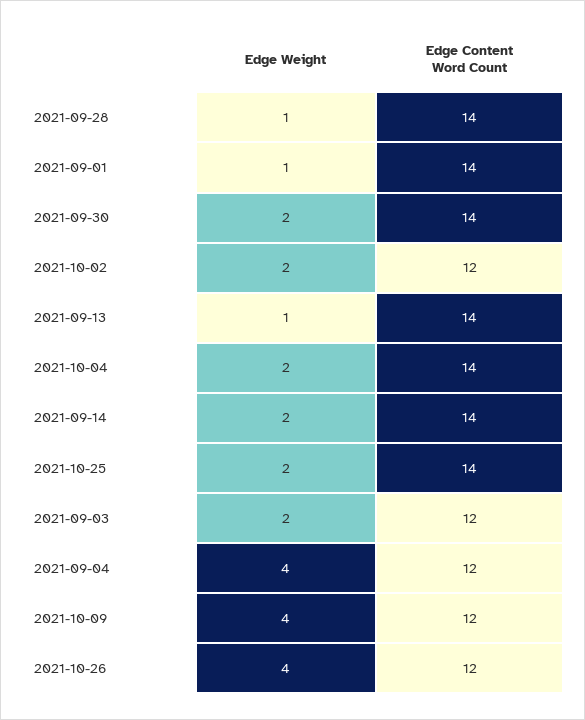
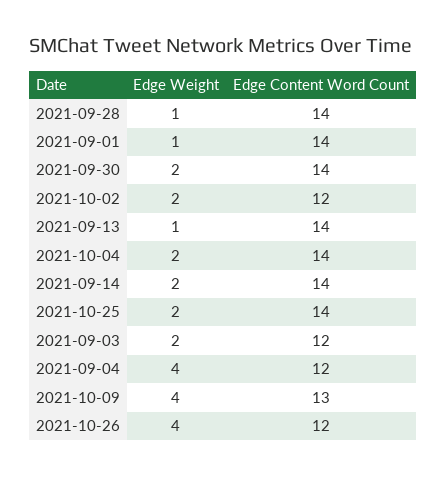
Edge Content Word Count, 2021-10-09: 12 -> 13

